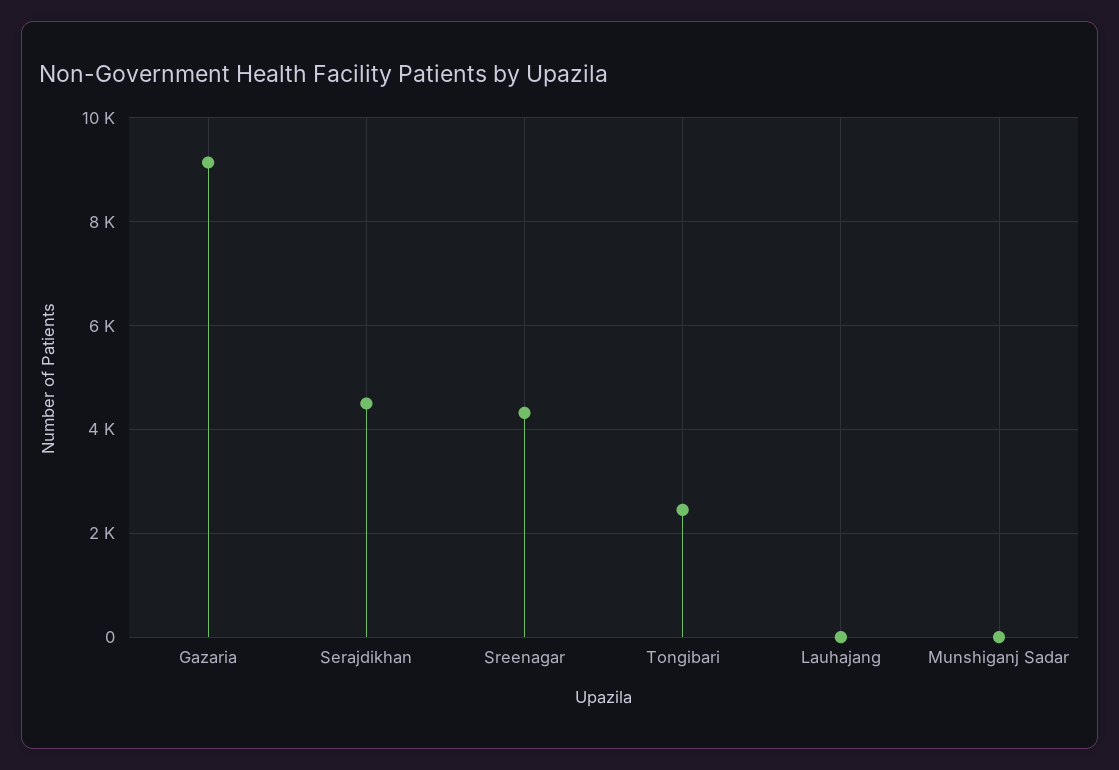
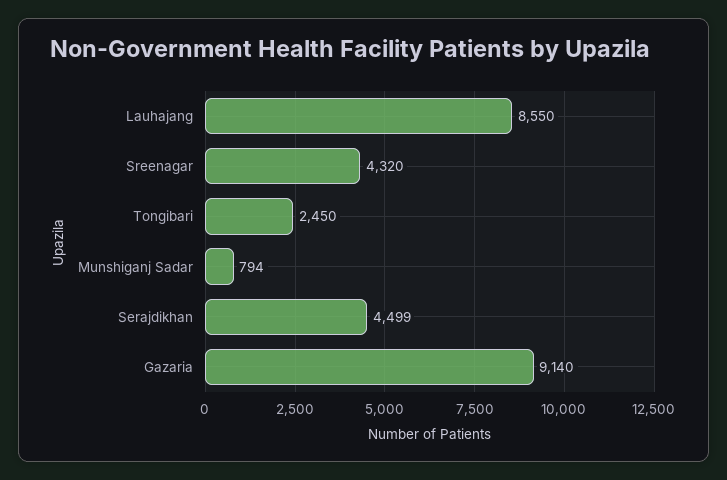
Lauhajang: 0 -> 8550
Munshiganj Sadar: 0 -> 794

